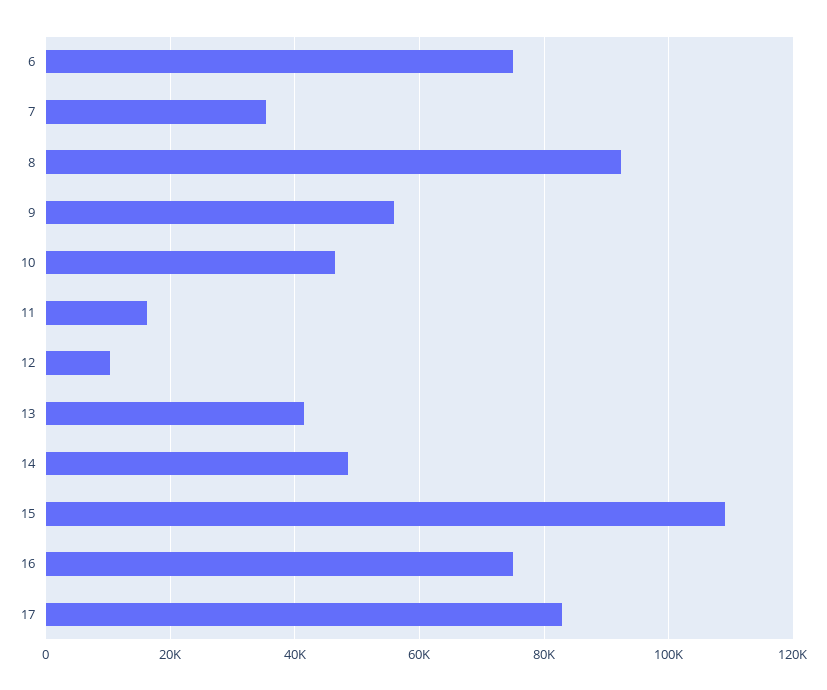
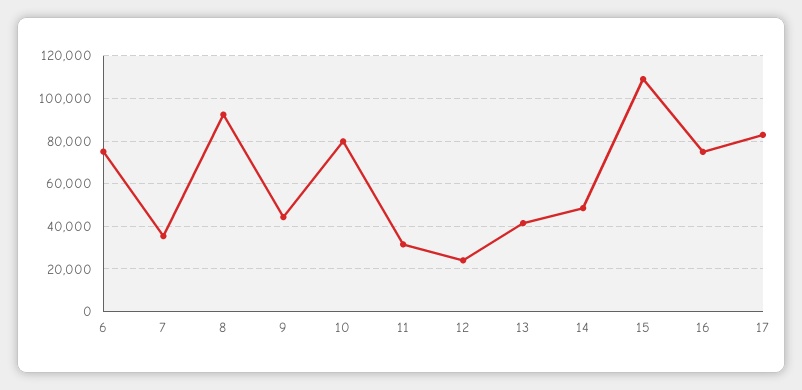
9: 56000 -> 45000
10: 46000 -> 80000
11: 16000 -> 30000
12: 10000 -> 25000

